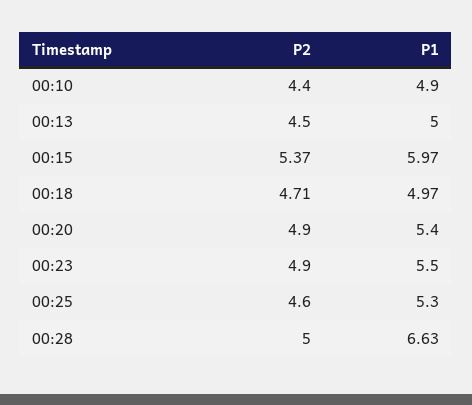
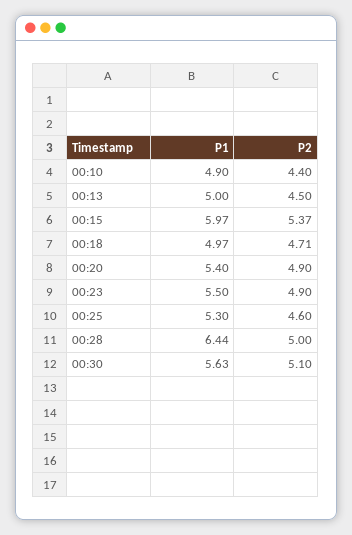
P1, 00:28: 6.63 -> 6.44
P1, 00:30: none -> 5.63
P2, 00:30: none -> 5.1

